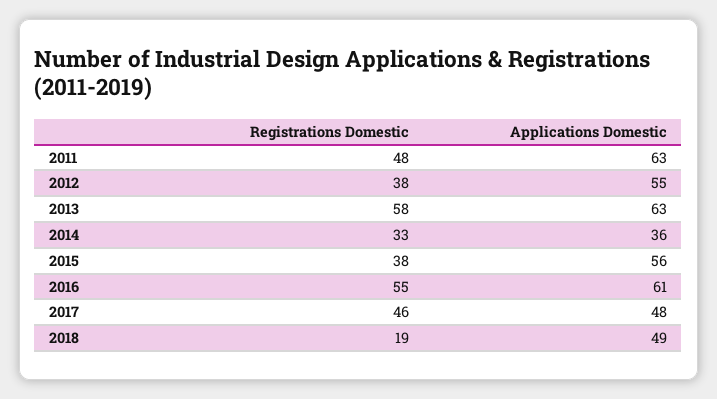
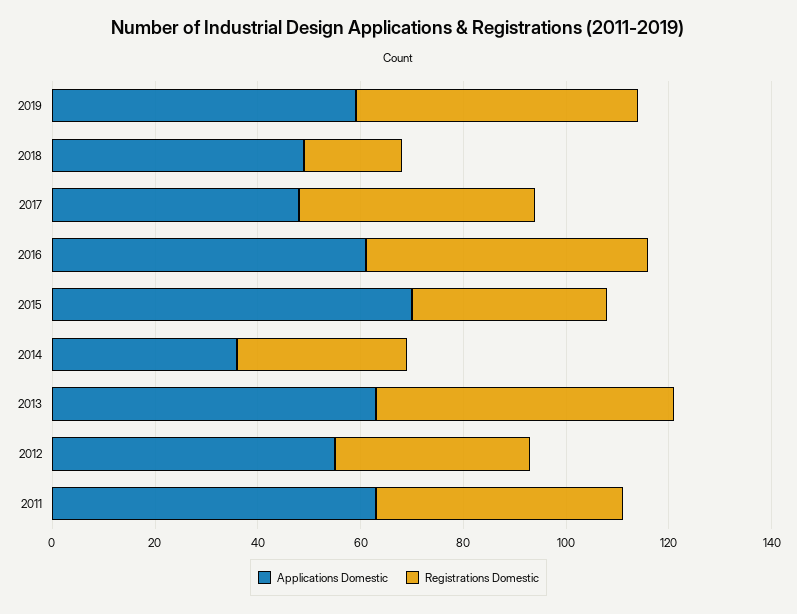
Applications Domestic, 2015: 56 -> 70
Applications Domestic, 2019: none -> 60
Registrations Domestic, 2019: none -> 55

